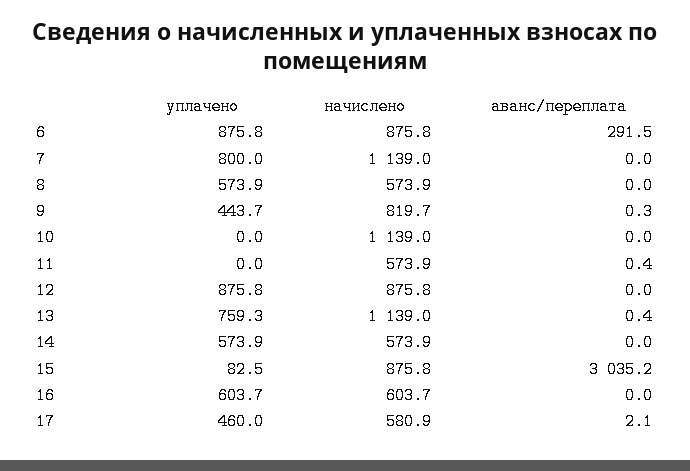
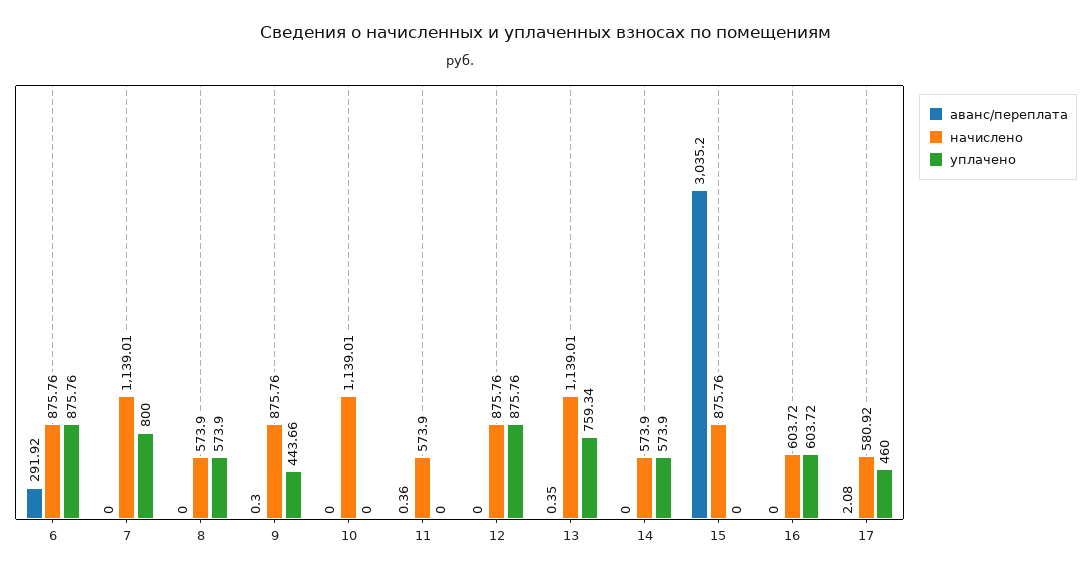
аванс/переплата, 6: 291.5 -> 291.92
начислено, 9: 819.7 -> 875.76
уплачено, 15: 82.5 -> 0

